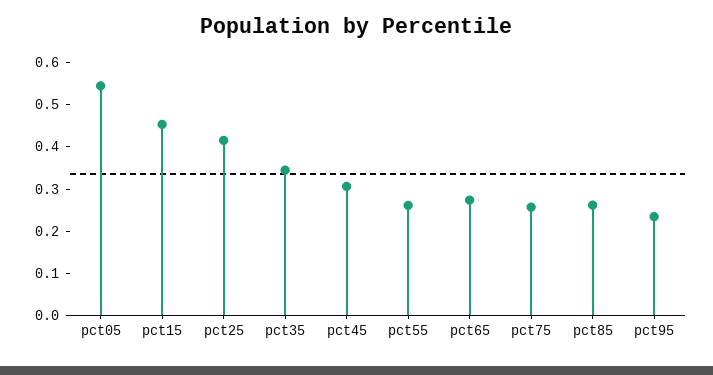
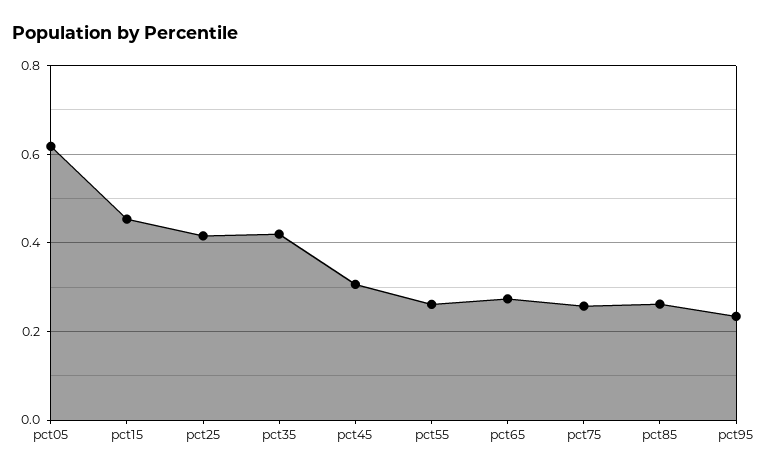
pct05: 0.54 -> 0.62
pct35: 0.34 -> 0.42

